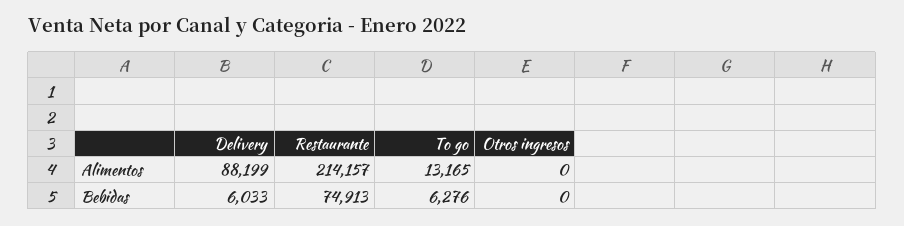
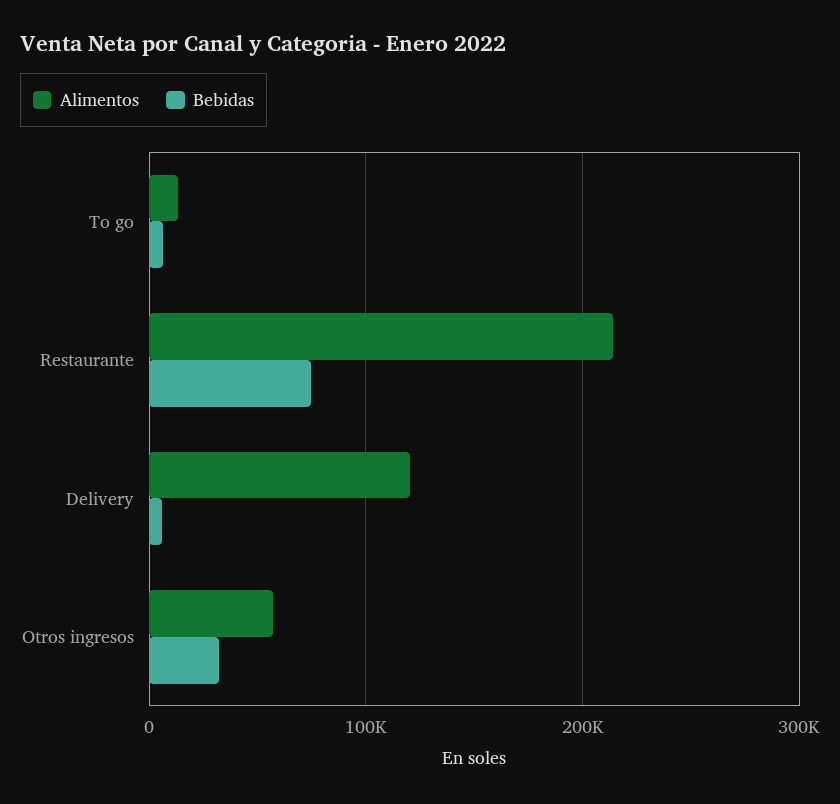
Alimentos, Delivery: 88199 -> 120000
Alimentos, Otros ingresos: 0 -> 60000
Bebidas, Otros ingresos: 0 -> 30000

